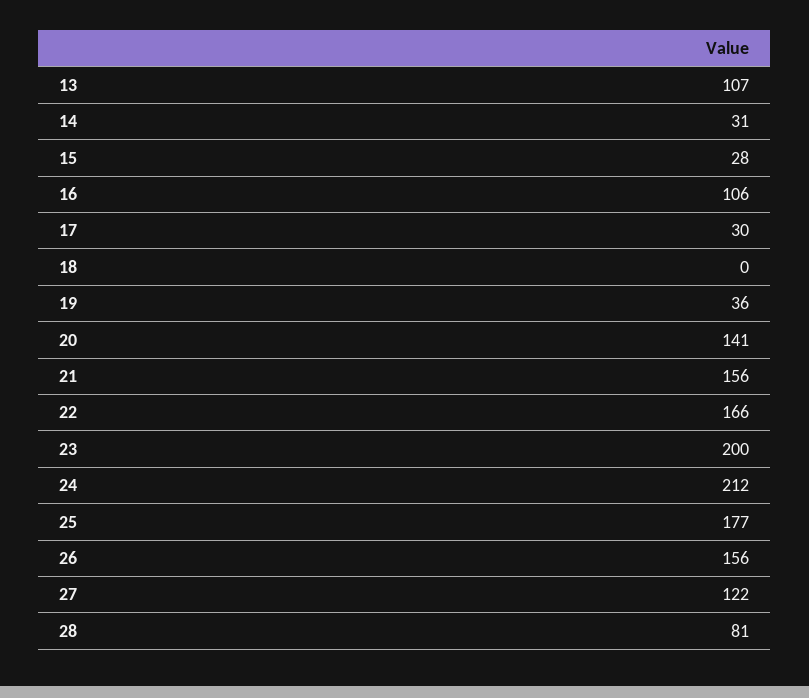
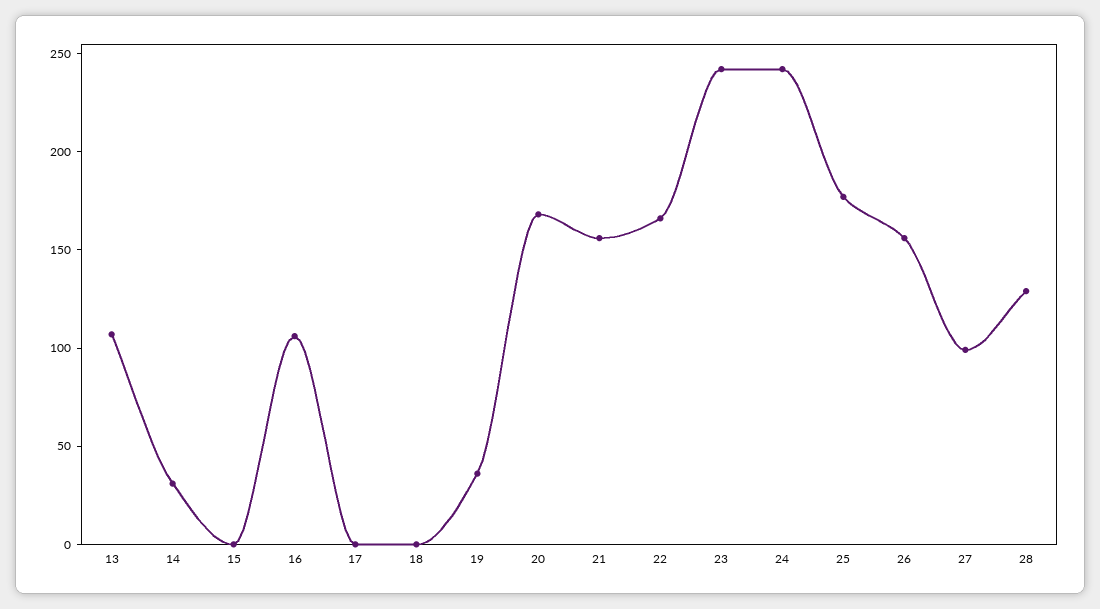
15: 28 -> 0
17: 30 -> 0
20: 141 -> 170
23: 200 -> 240
24: 212 -> 240
27: 122 -> 100
28: 81 -> 130

